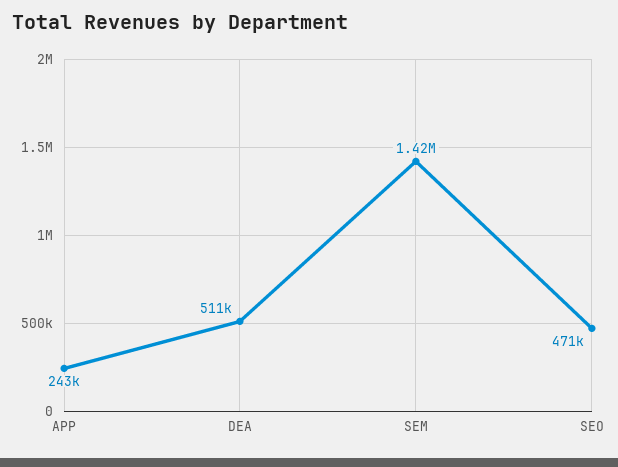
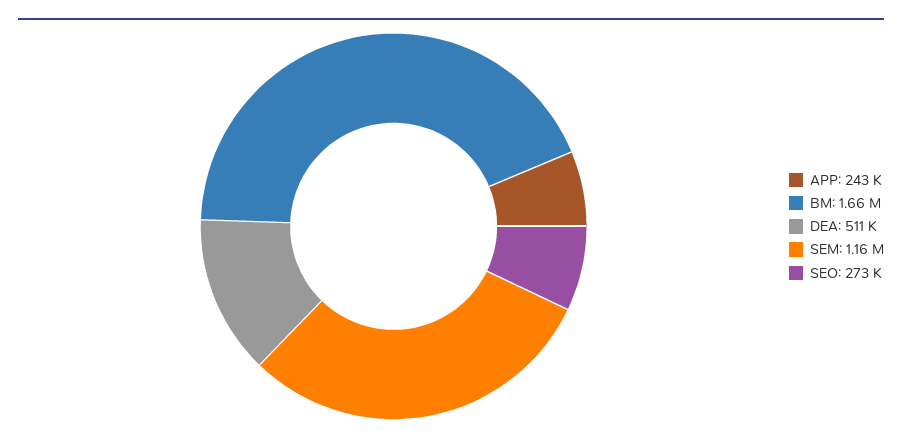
SEM: 1420000 -> 1160000
SEO: 471000 -> 273000
BM: none -> 1660000

